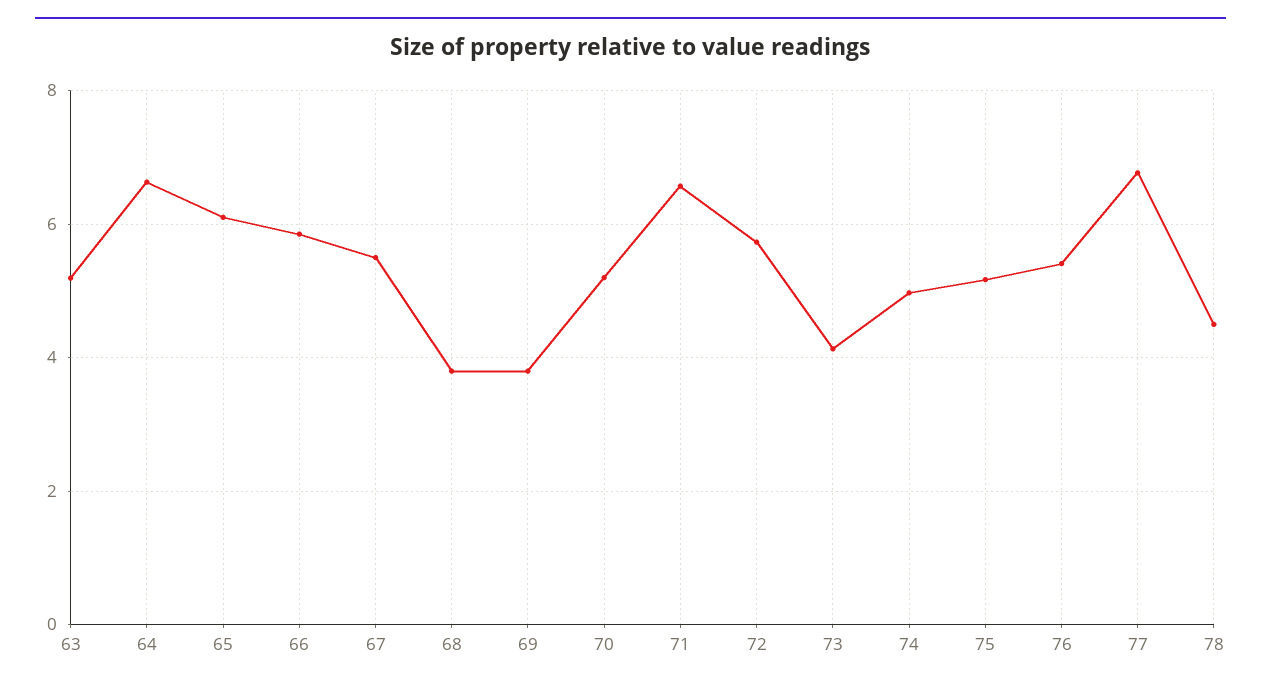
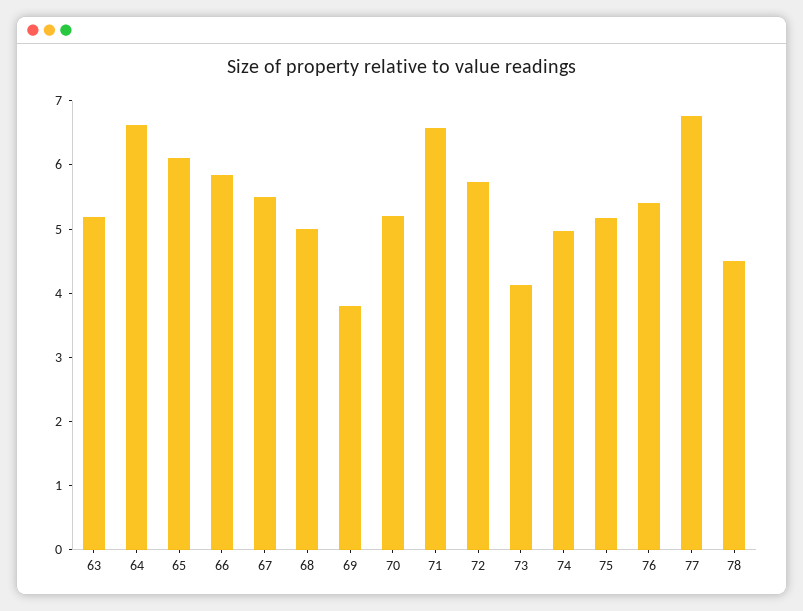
68: 3.8 -> 5

